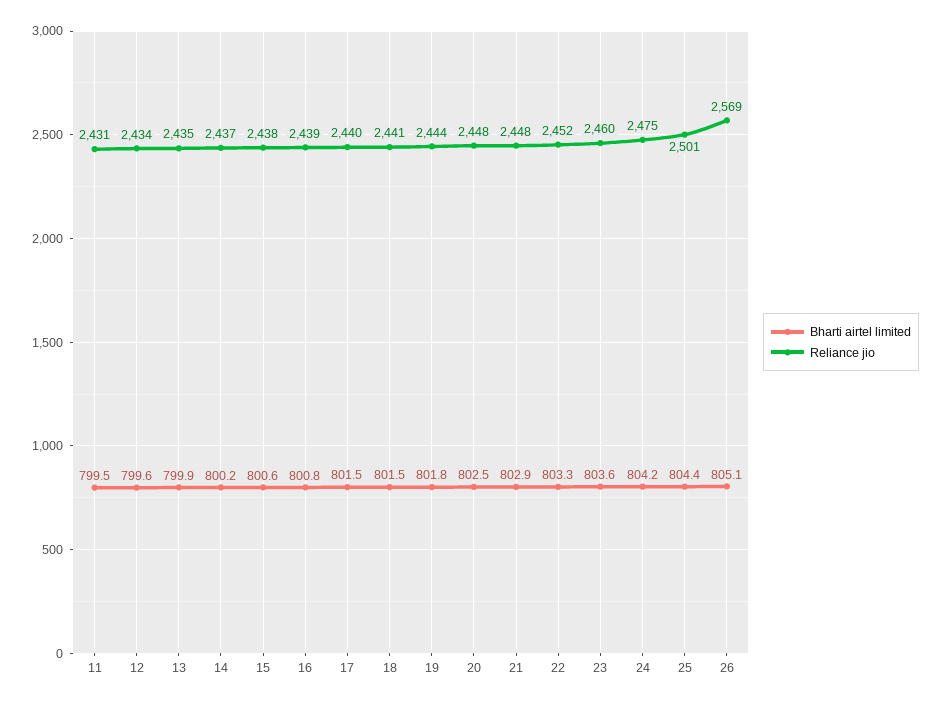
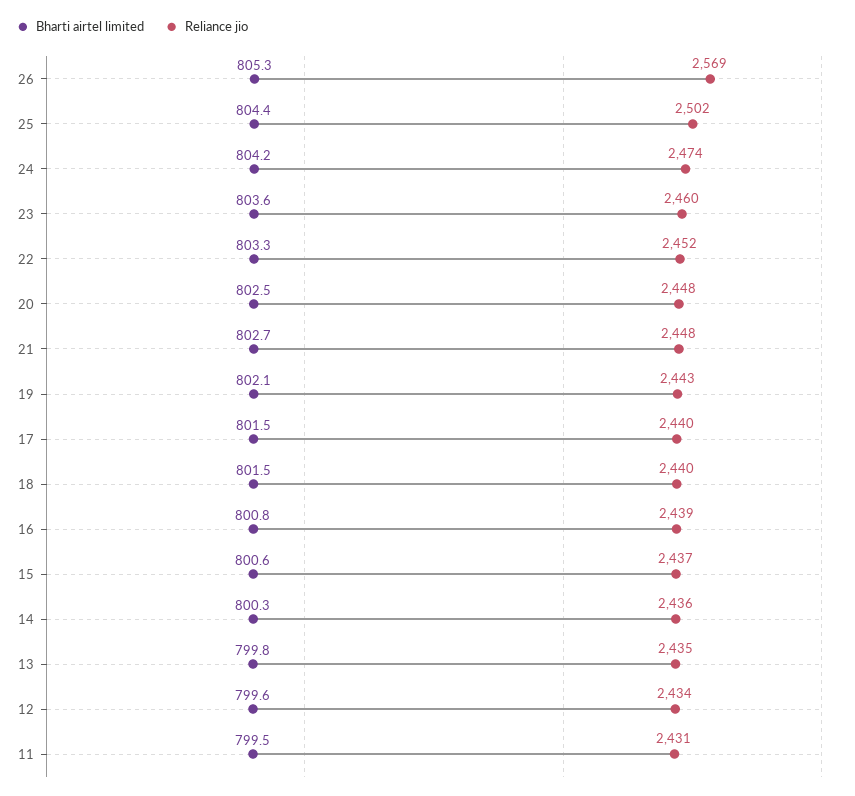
Bharti airtel limited, 13: 799.9 -> 799.8
Bharti airtel limited, 14: 800.2 -> 800.3
Reliance jio, 14: 2437 -> 2436
Reliance jio, 15: 2438 -> 2437
Reliance jio, 18: 2441 -> 2440
Bharti airtel limited, 19: 801.8 -> 802.1
Reliance jio, 19: 2444 -> 2443
Bharti airtel limited, 21: 802.9 -> 802.7
Reliance jio, 24: 2475 -> 2474
Reliance jio, 25: 2501 -> 2502
Bharti airtel limited, 26: 805.1 -> 805.3

